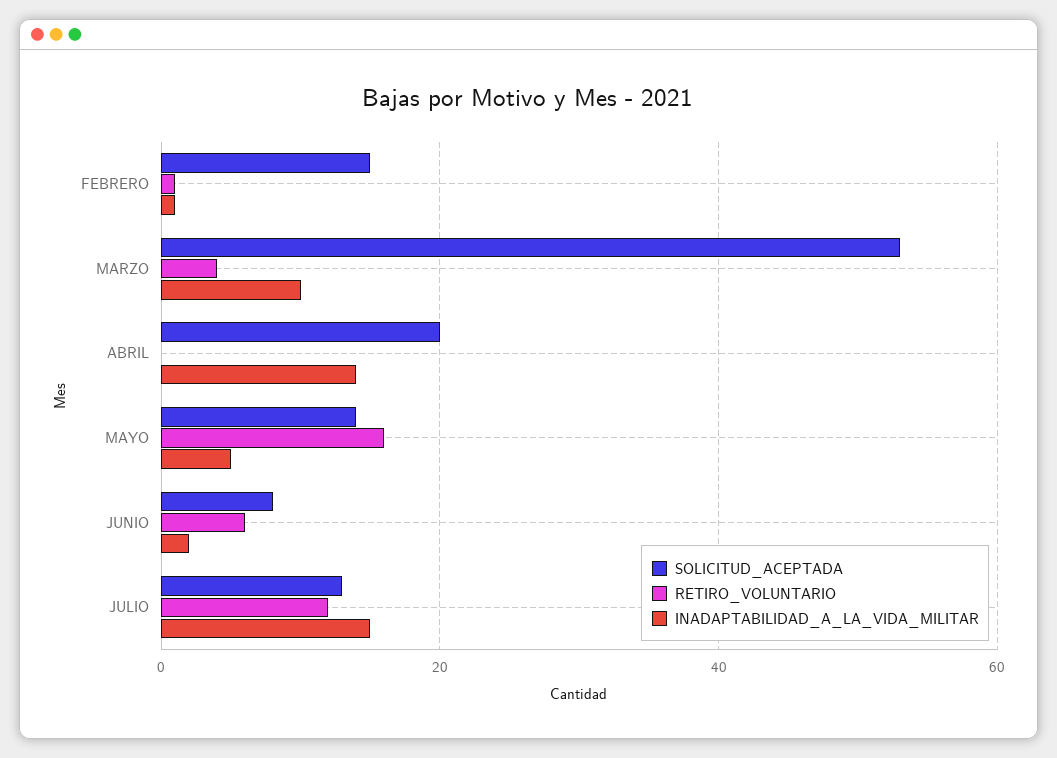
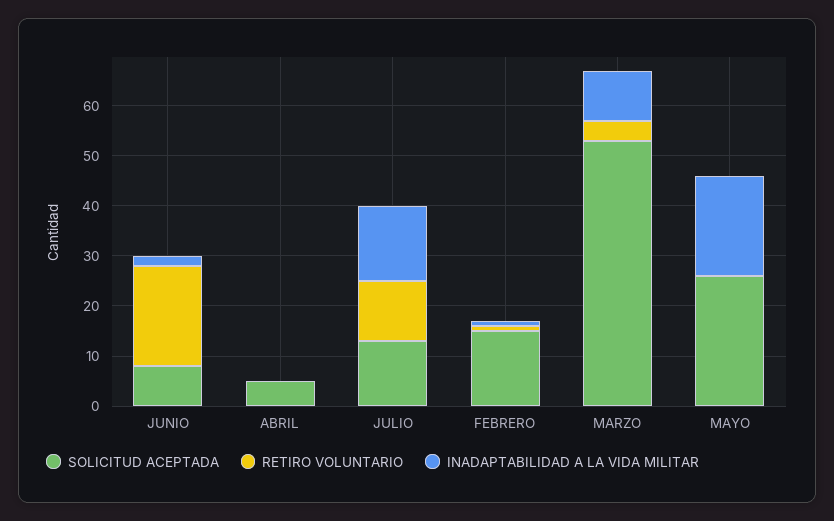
SOLICITUD_ACEPTADA, ABRIL: 20 -> 5
INADAPTABILIDAD_A_LA_VIDA_MILITAR, ABRIL: 15 -> 0
SOLICITUD_ACEPTADA, MAYO: 15 -> 25
RETIRO_VOLUNTARIO, MAYO: 15 -> 0
INADAPTABILIDAD_A_LA_VIDA_MILITAR, MAYO: 5 -> 20
RETIRO_VOLUNTARIO, JUNIO: 5 -> 20

